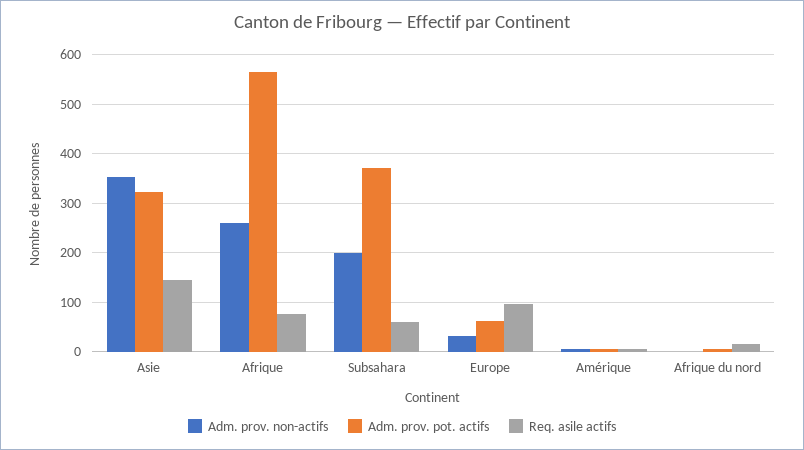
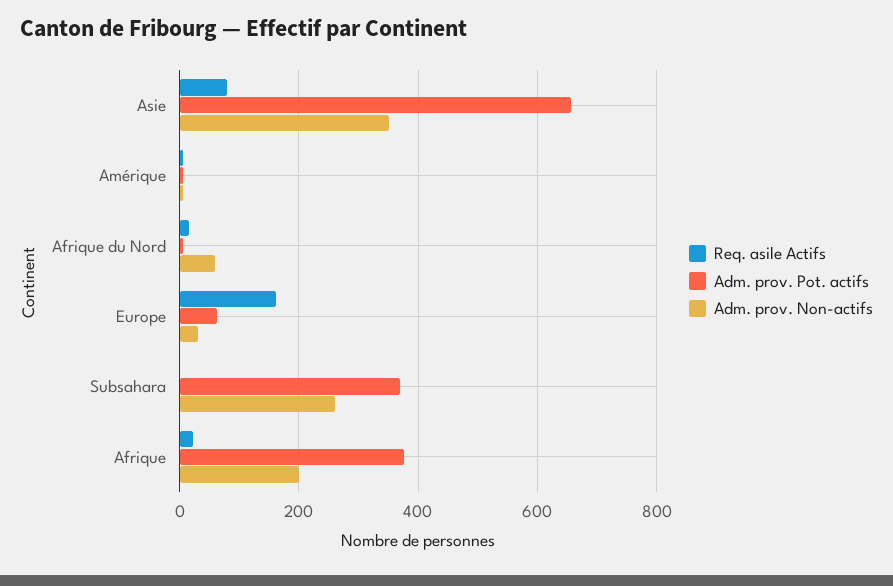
Adm. prov. pot. actifs, Asie: 320 -> 660
Req. asile actifs, Asie: 140 -> 80
Adm. prov. non-actifs, Afrique: 260 -> 200
Adm. prov. pot. actifs, Afrique: 560 -> 380
Req. asile actifs, Afrique: 80 -> 20
Adm. prov. non-actifs, Subsahara: 200 -> 260
Req. asile actifs, Subsahara: 60 -> 0
Req. asile actifs, Europe: 100 -> 160
Adm. prov. non-actifs, Afrique du nord: 0 -> 60

